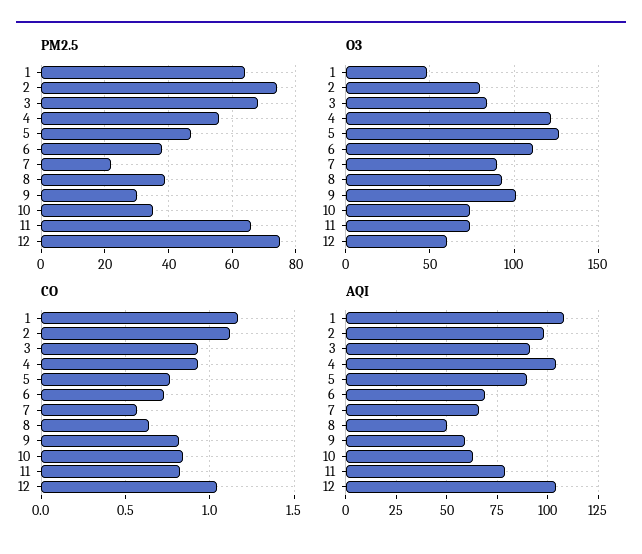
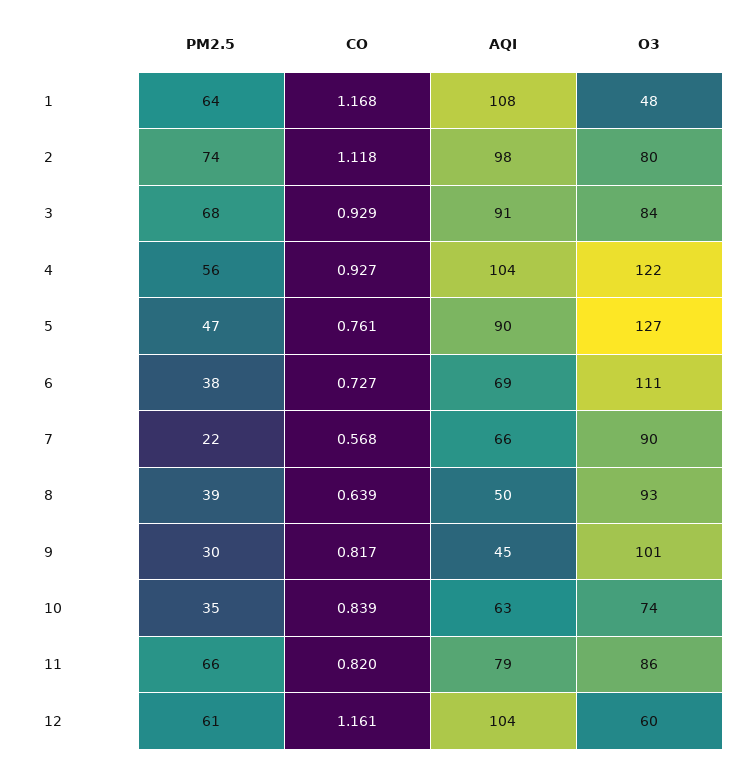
PM2.5, 12: 75 -> 61
O3, 11: 75 -> 86
CO, 12: 1.05 -> 1.161
AQI, 9: 60 -> 45

